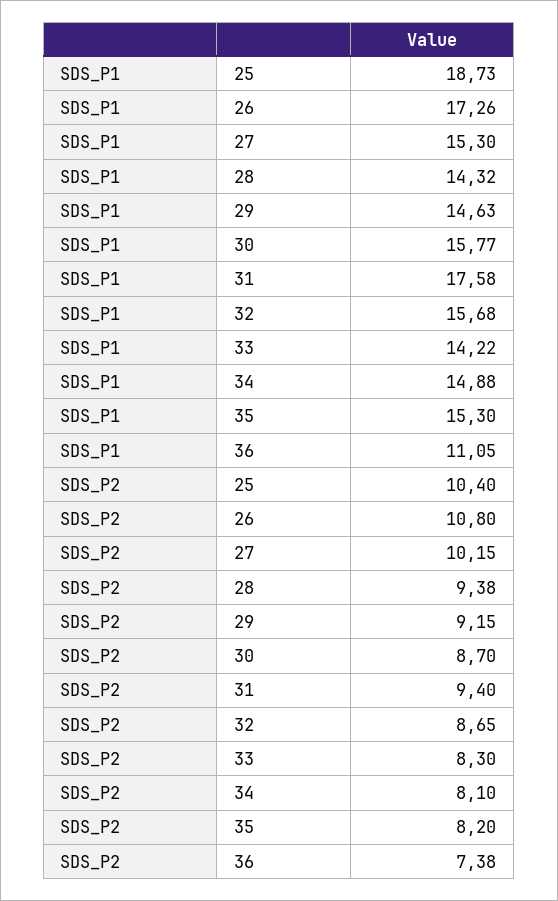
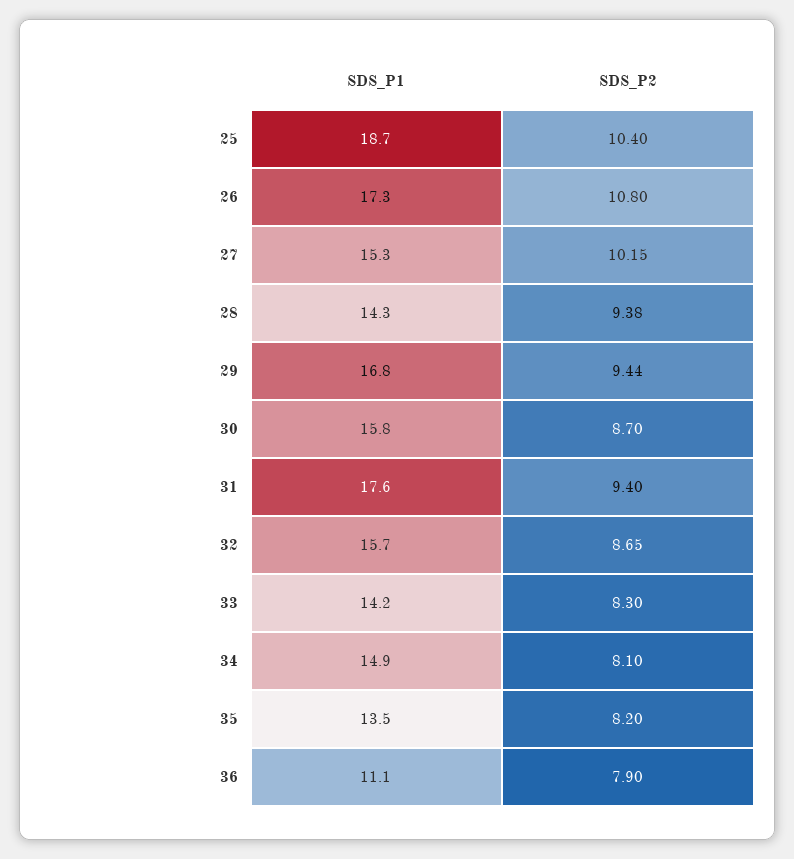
SDS_P1, 29: 14.63 -> 16.8
SDS_P1, 35: 15.3 -> 13.5
SDS_P2, 29: 9.15 -> 9.44
SDS_P2, 36: 7.38 -> 7.9

